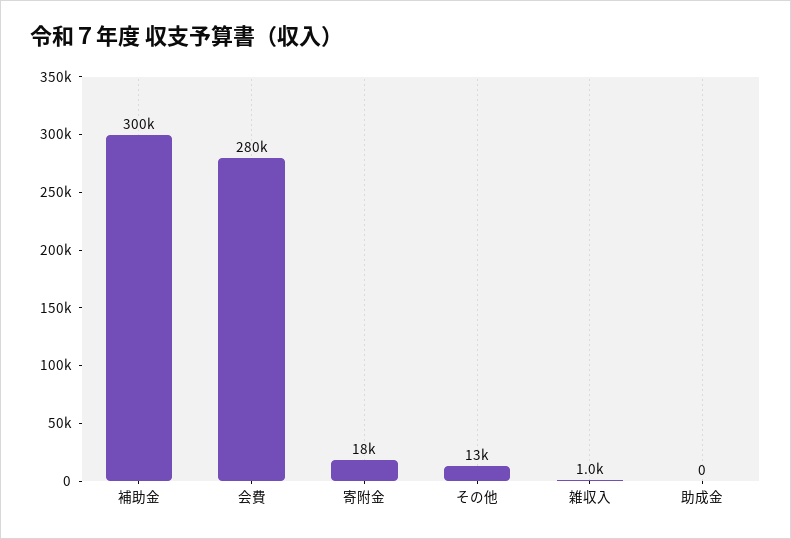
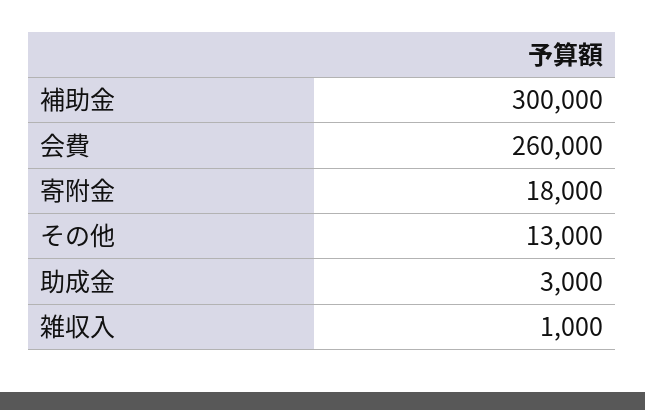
会費: 280000 -> 260000
助成金: 0 -> 3000

